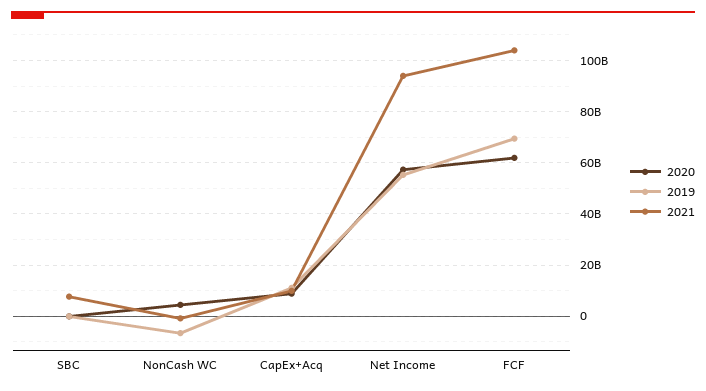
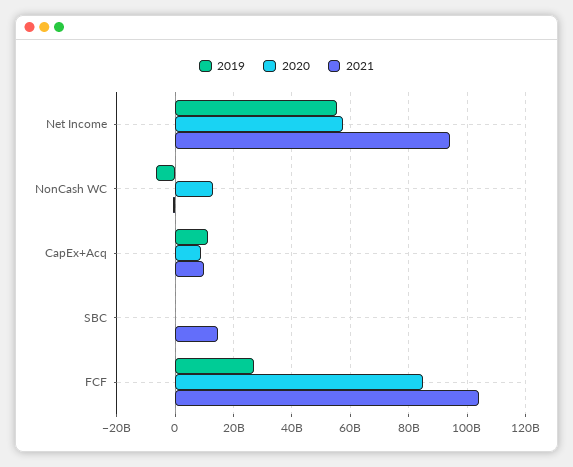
2021, SBC: 7500000000 -> 15000000000
2020, NonCash WC: 5000000000 -> 12500000000
2020, FCF: 62500000000 -> 85000000000
2019, FCF: 70000000000 -> 27500000000

